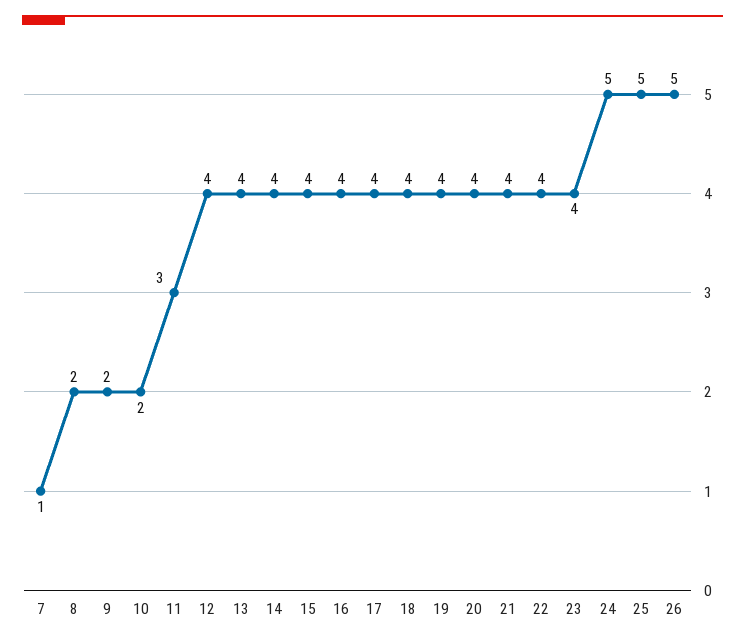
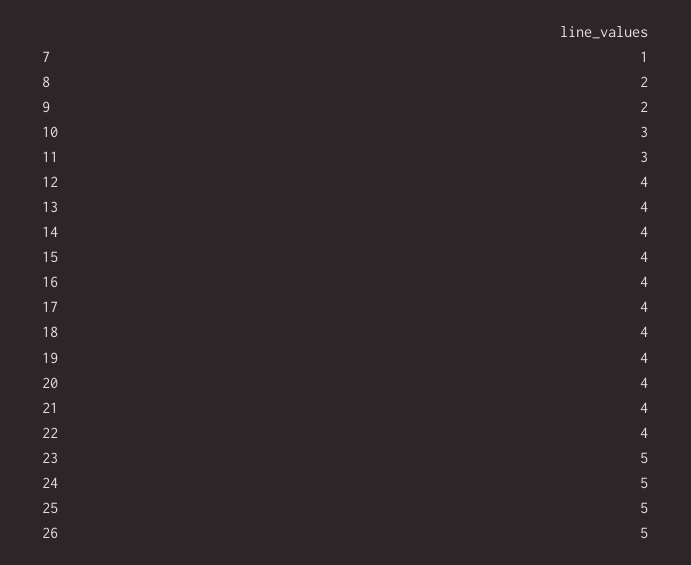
10: 2 -> 3
23: 4 -> 5

